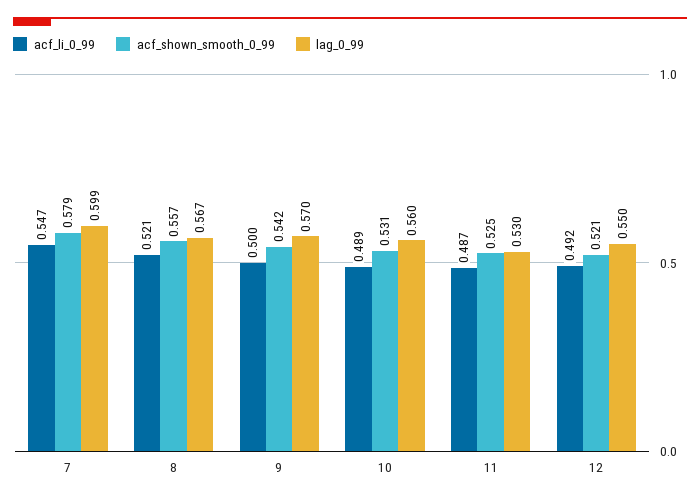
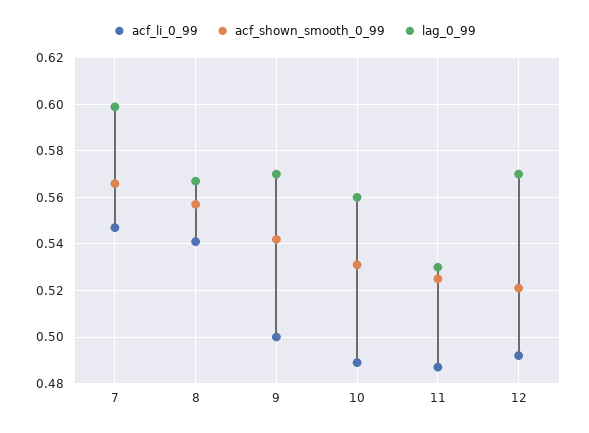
acf_shown_smooth_0_99, 7: 0.579 -> 0.565
acf_li_0_99, 8: 0.521 -> 0.54
lag_0_99, 12: 0.55 -> 0.57

